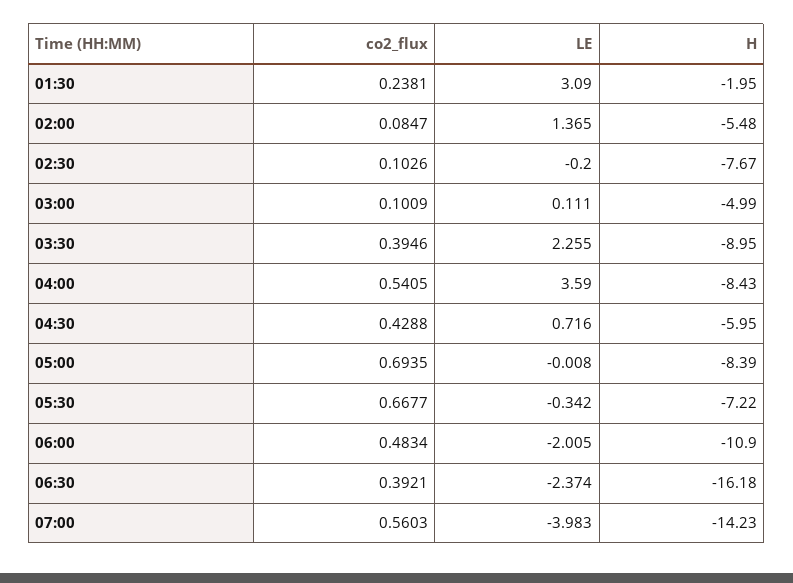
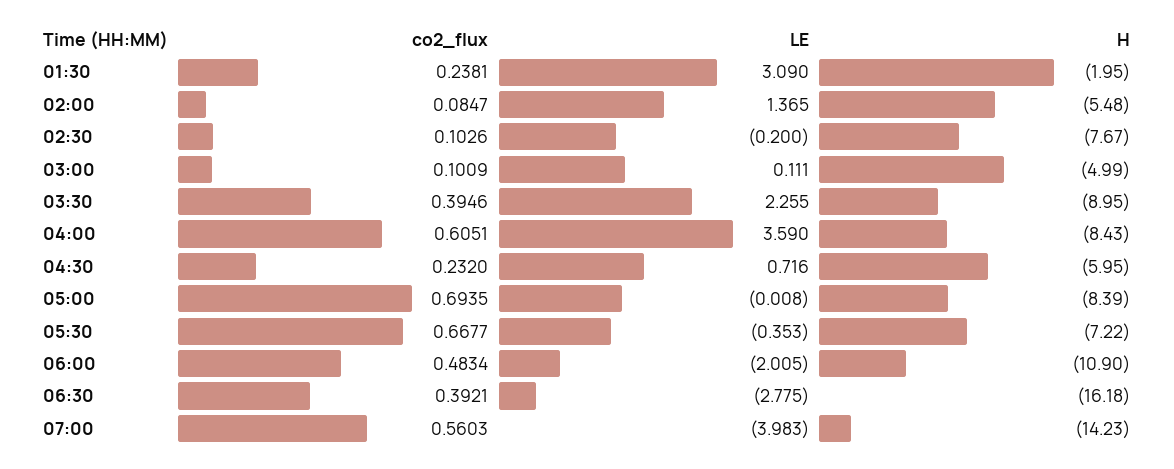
co2_flux, 04:00: 0.5405 -> 0.6051
co2_flux, 04:30: 0.4288 -> 0.232
LE, 05:30: -0.342 -> -0.353
LE, 06:30: -2.374 -> -2.775

